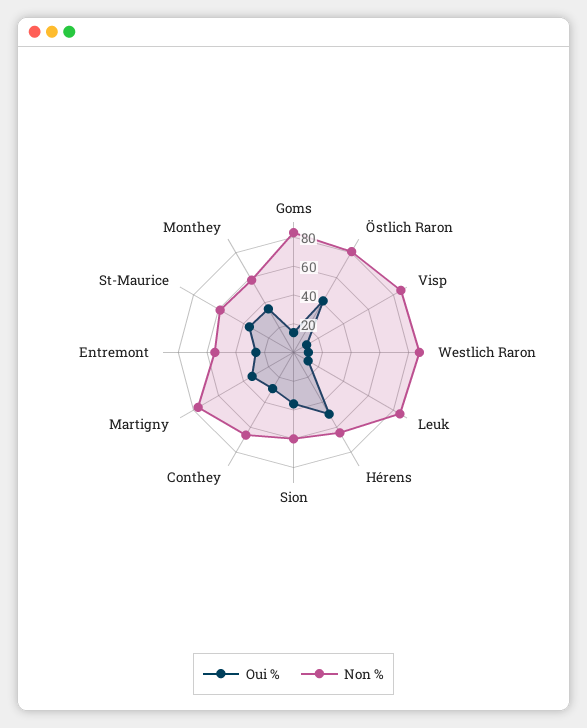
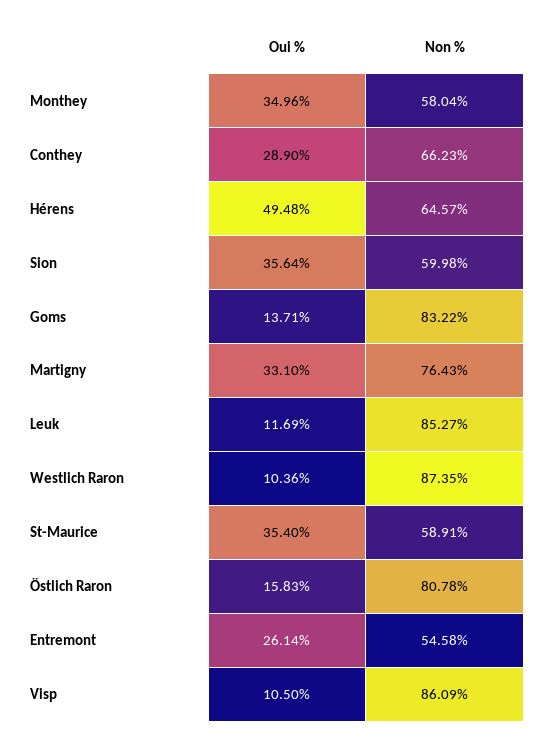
Oui %, Östlich Raron: 40 -> 15.83

